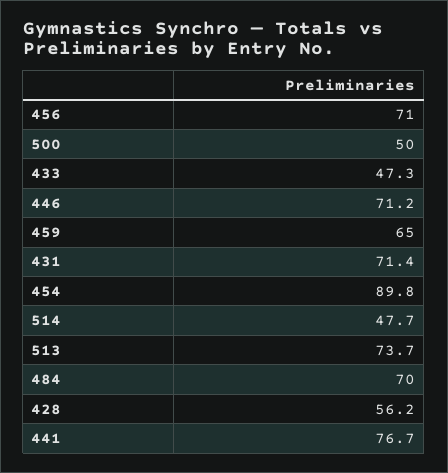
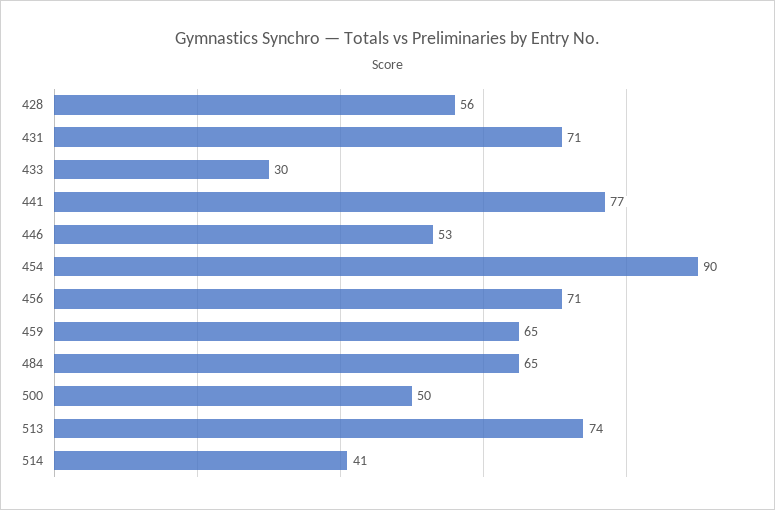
433: 47.3 -> 30
446: 71.2 -> 53
514: 47.7 -> 41
484: 70 -> 65

